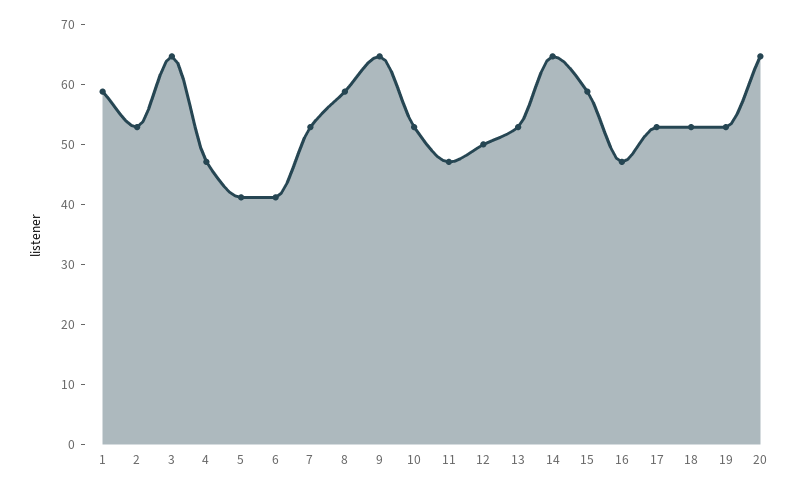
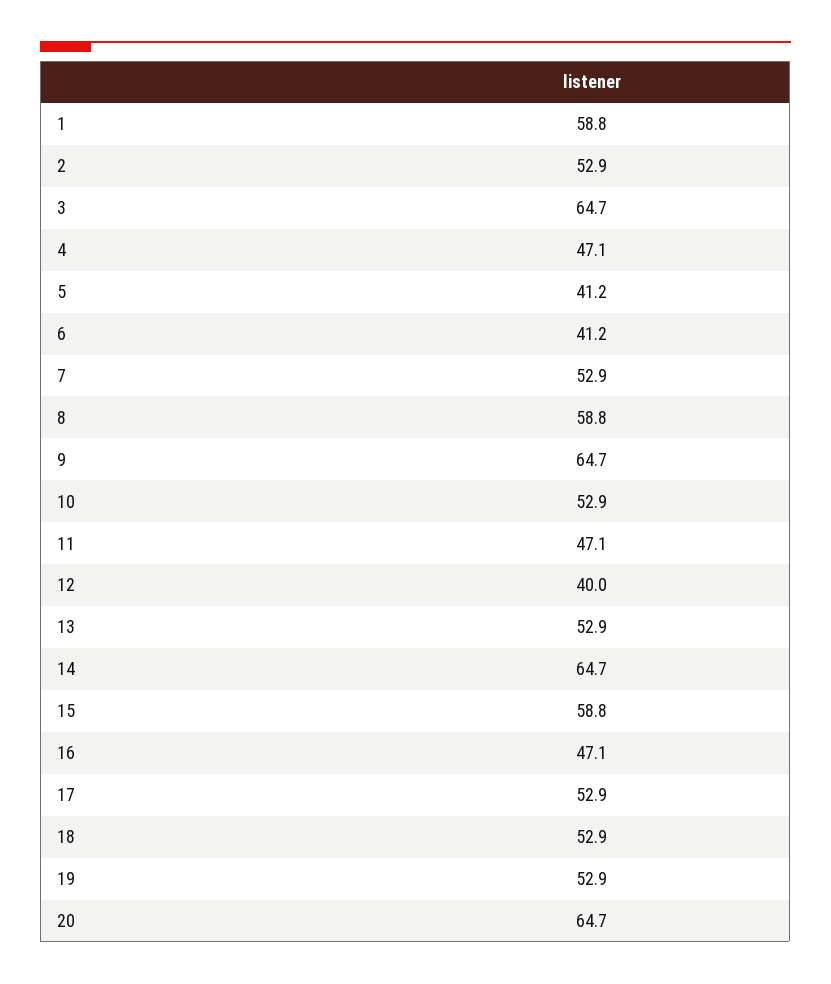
12: 50 -> 40

